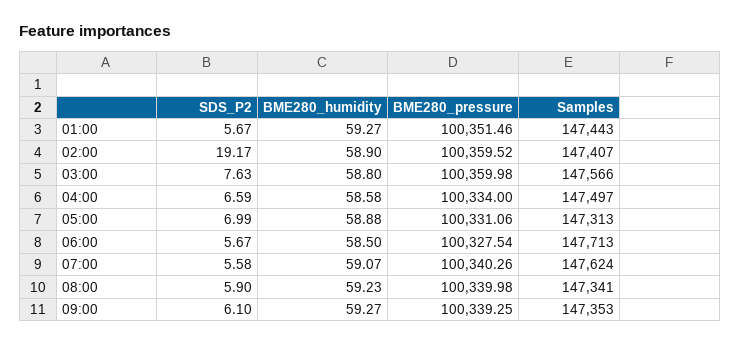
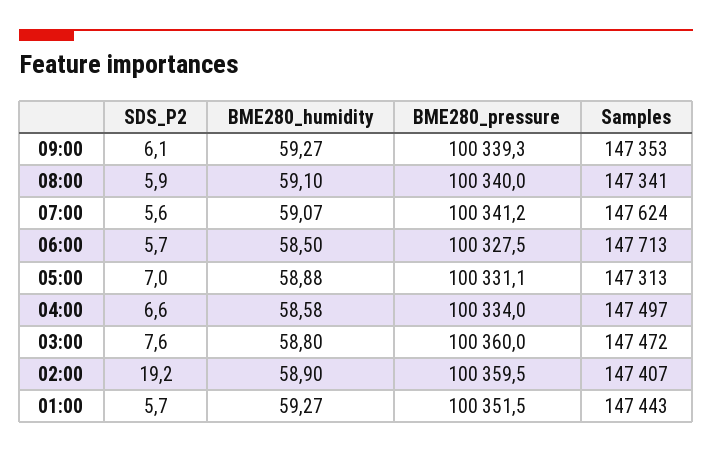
Samples, 03:00: 147566 -> 147472
BME280_pressure, 07:00: 100340.26 -> 100341.2
BME280_humidity, 08:00: 59.23 -> 59.1

